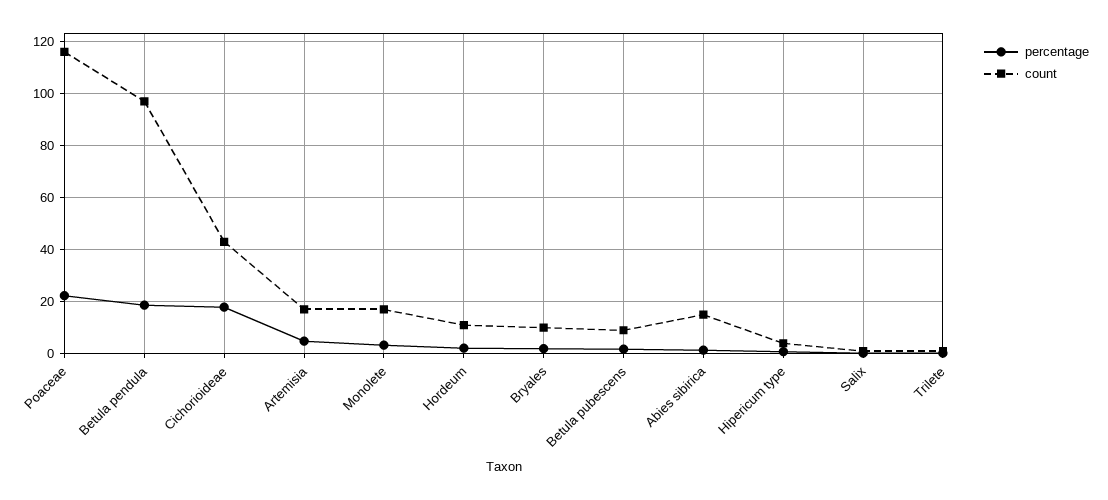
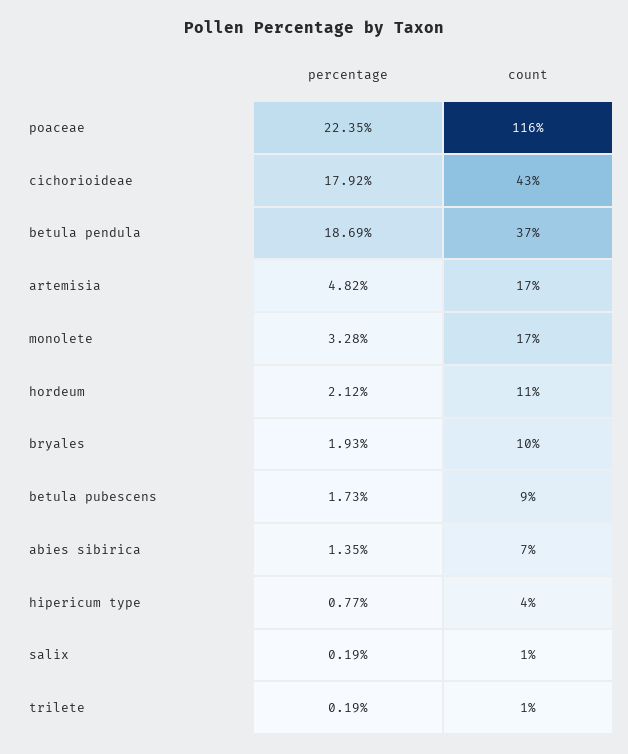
count, Betula pendula: 97.5 -> 37
count, Abies sibirica: 15 -> 7

